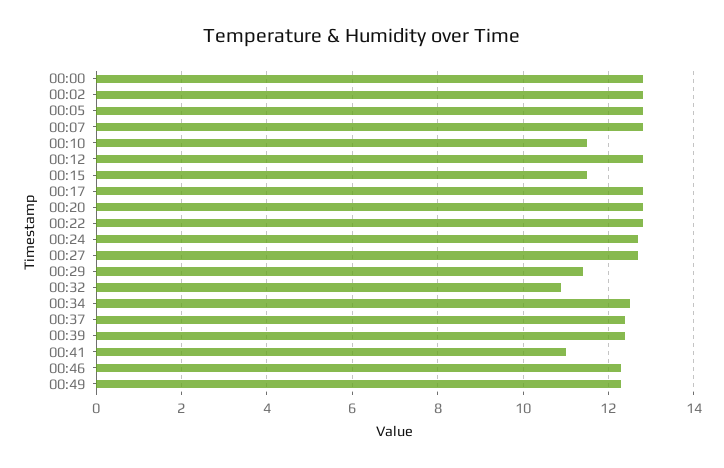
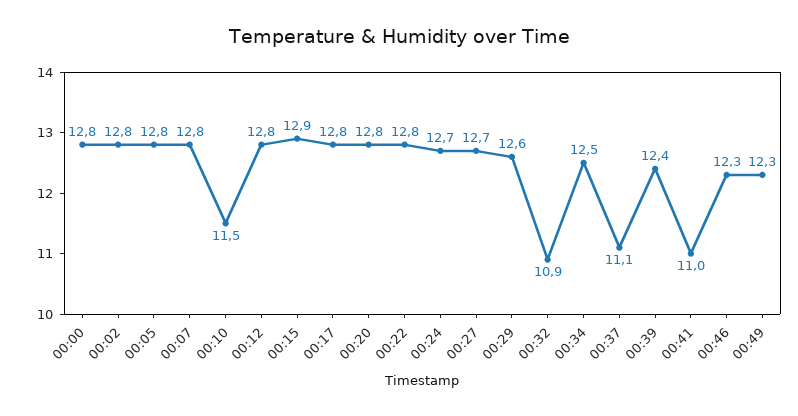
00:15: 11.5 -> 12.9
00:29: 11.5 -> 12.6
00:37: 12.5 -> 11.1

